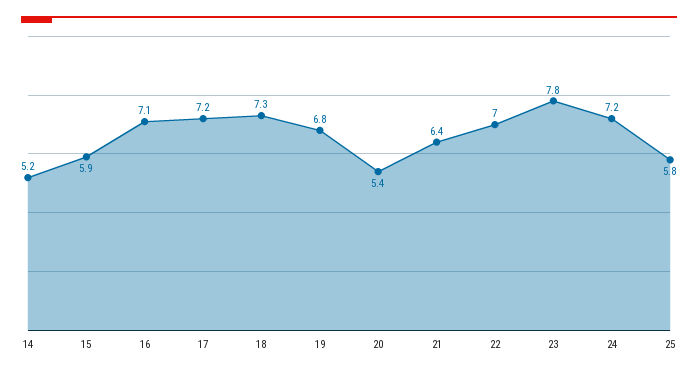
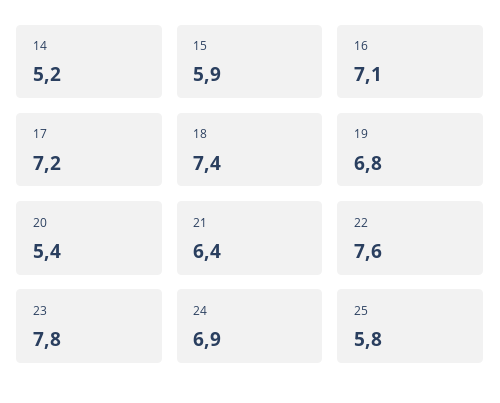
18: 7.3 -> 7.4
22: 7 -> 7.6
24: 7.2 -> 6.9

